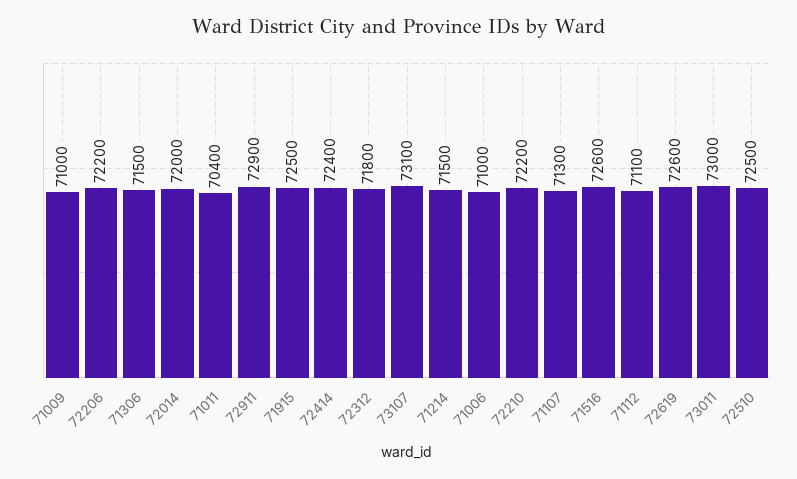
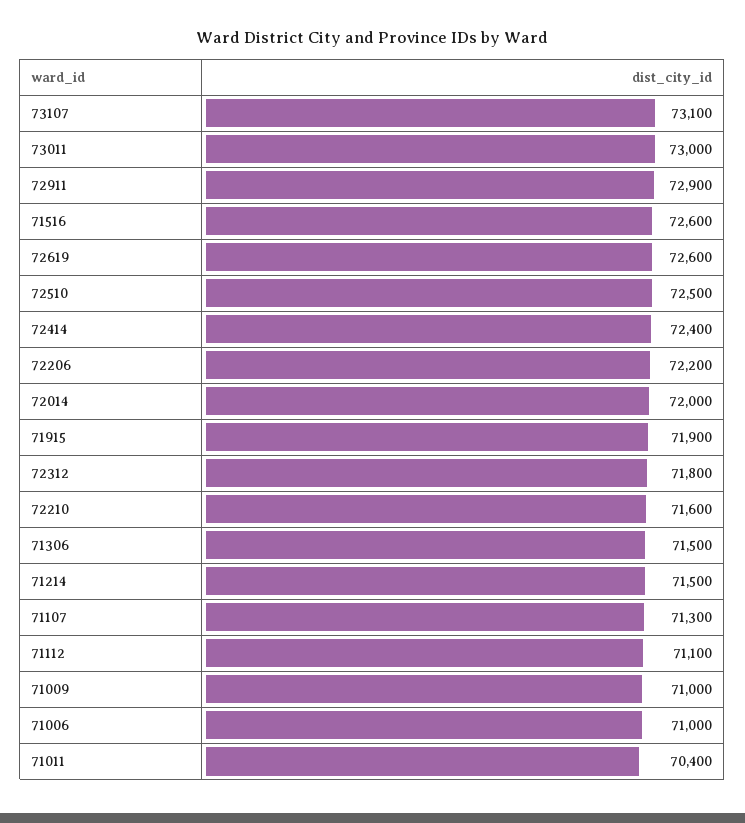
71915: 72500 -> 71900
72210: 72200 -> 71600

